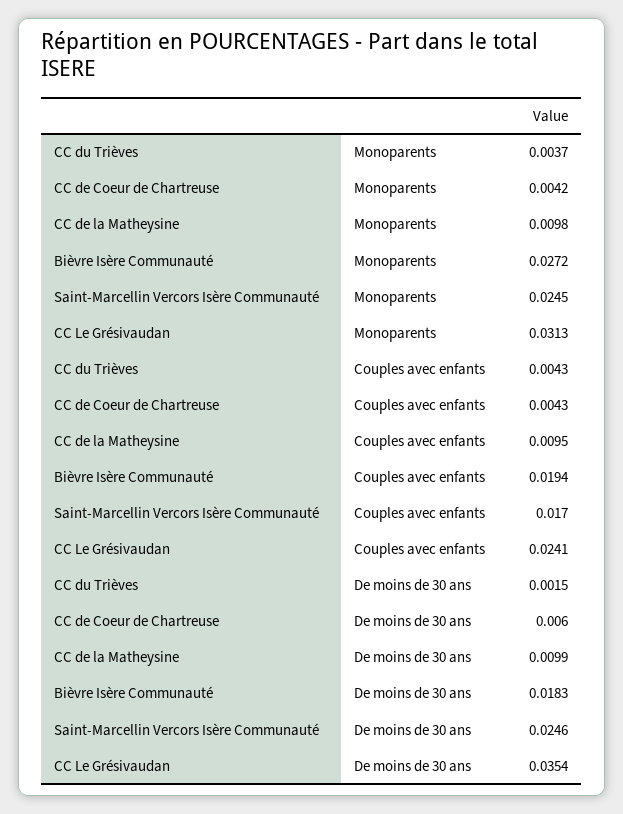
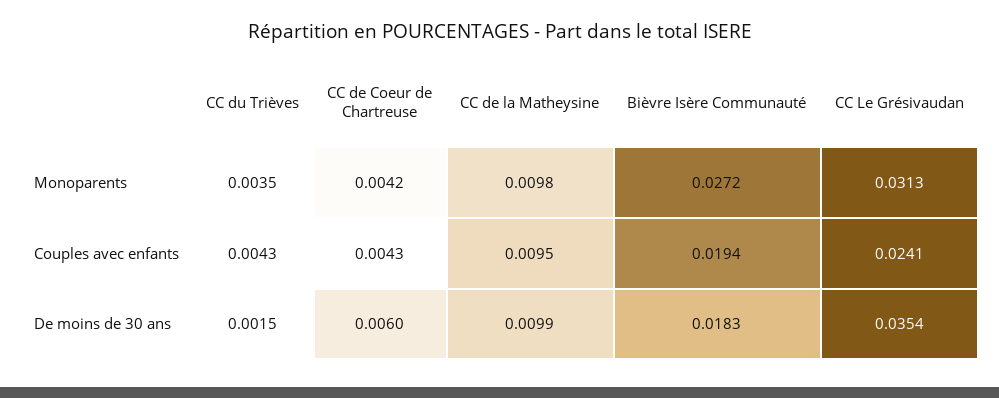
CC du Trièves, Monoparents: 0.0037 -> 0.0035
Saint-Marcellin Vercors Isère Communauté, Monoparents: 0.0245 -> none
Saint-Marcellin Vercors Isère Communauté, Couples avec enfants: 0.017 -> none
Saint-Marcellin Vercors Isère Communauté, De moins de 30 ans: 0.0246 -> none

